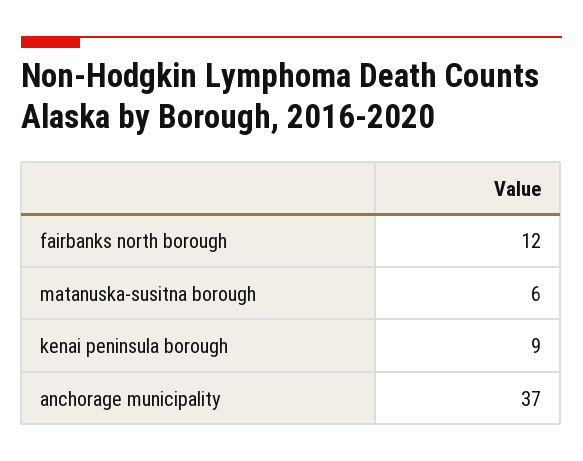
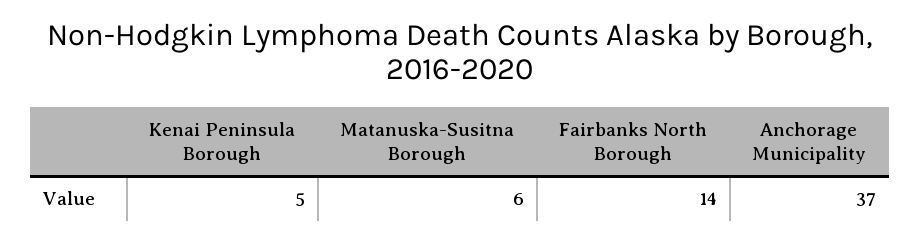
fairbanks north borough: 12 -> 14
kenai peninsula borough: 9 -> 5

